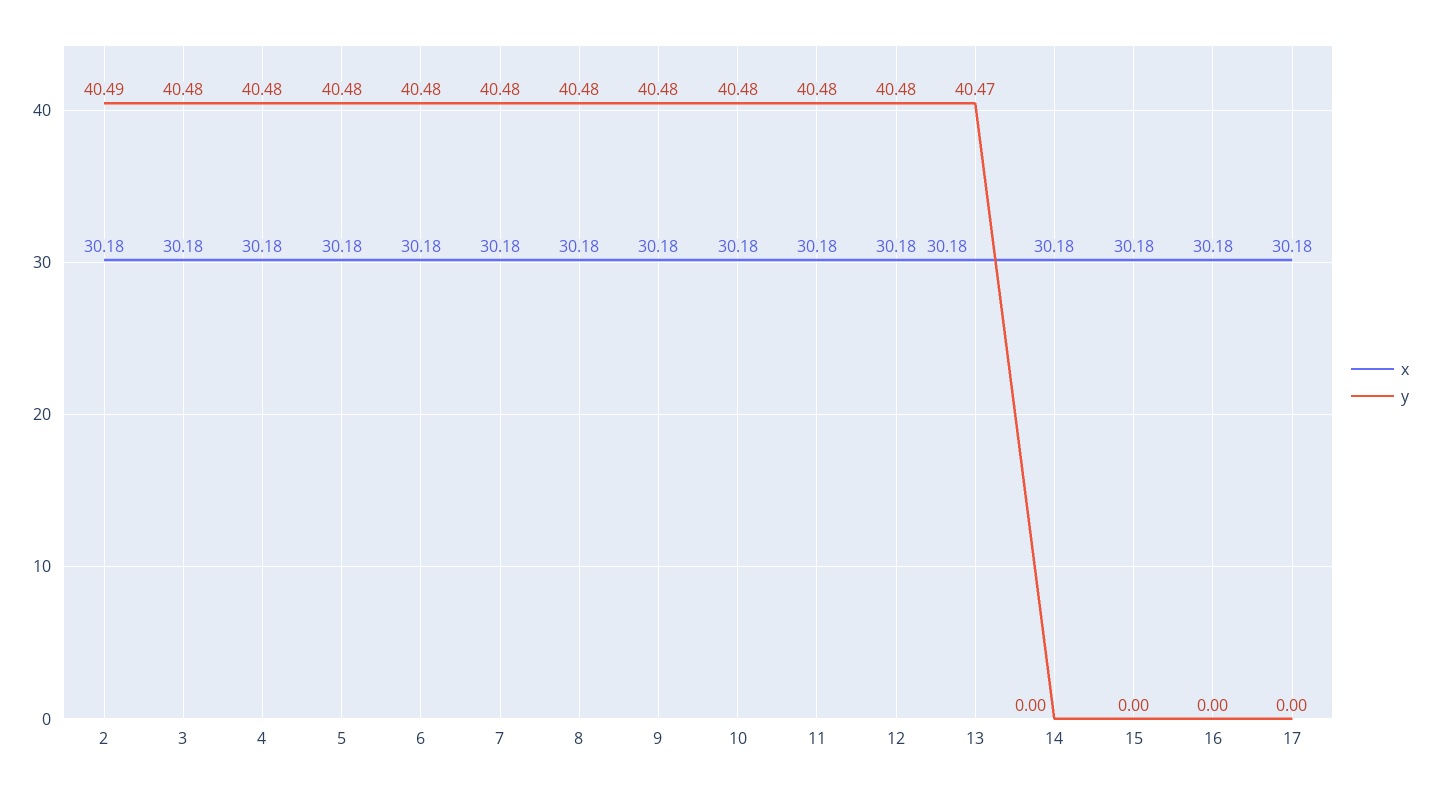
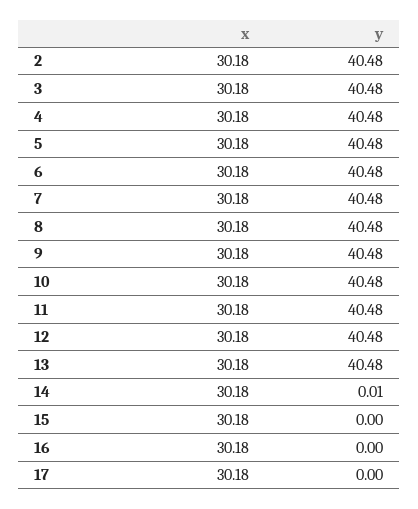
y, 2: 40.49 -> 40.48
y, 13: 40.47 -> 40.48
y, 14: 0 -> 0.01

